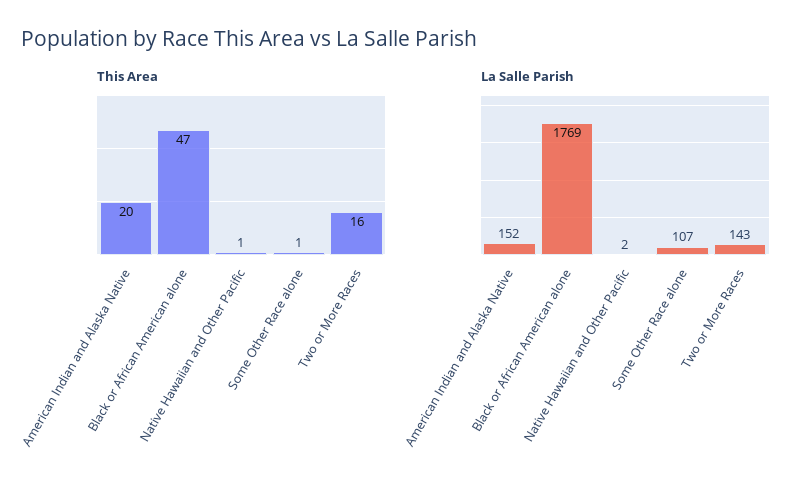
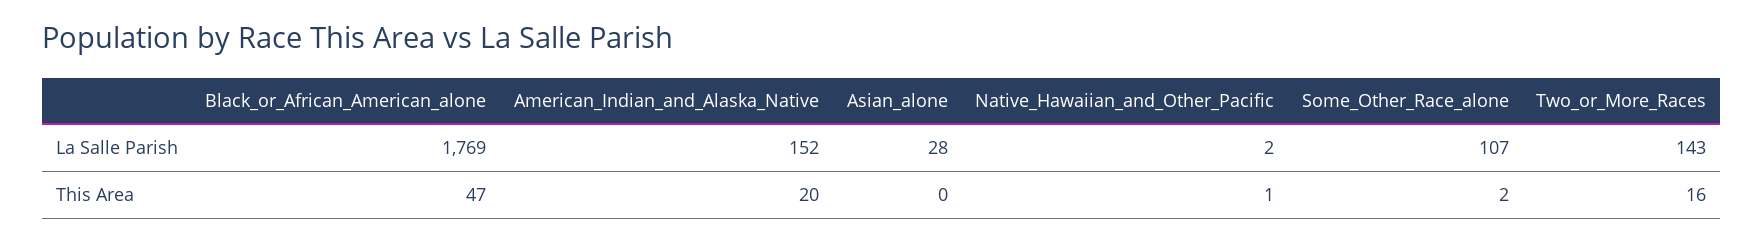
This Area, Some Other Race alone: 1 -> 2
La Salle Parish, Asian_alone: none -> 28
This Area, Asian_alone: none -> 0

